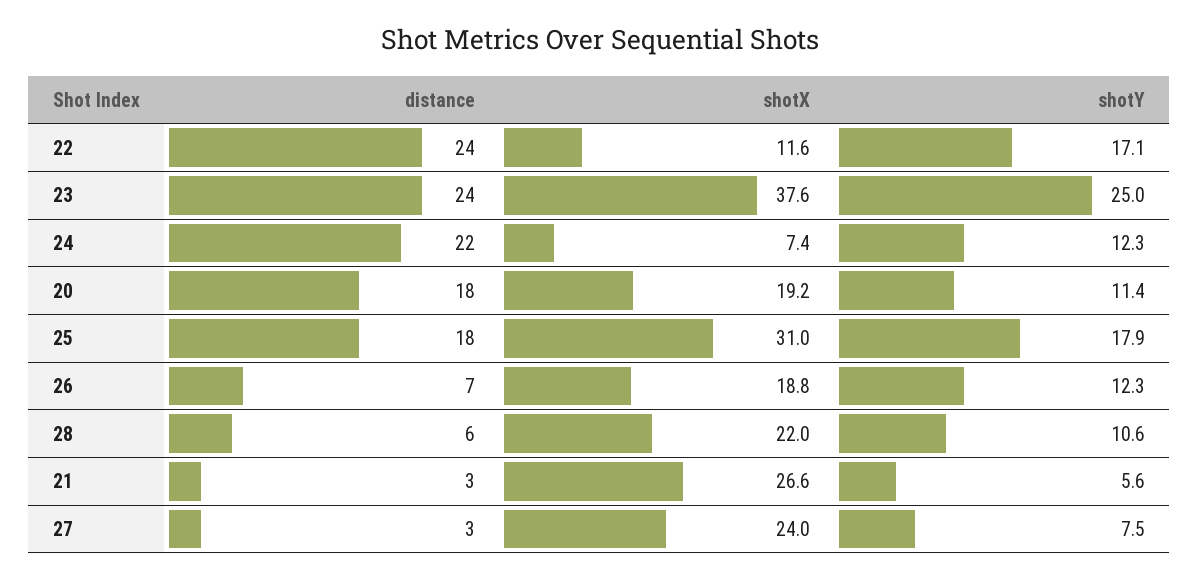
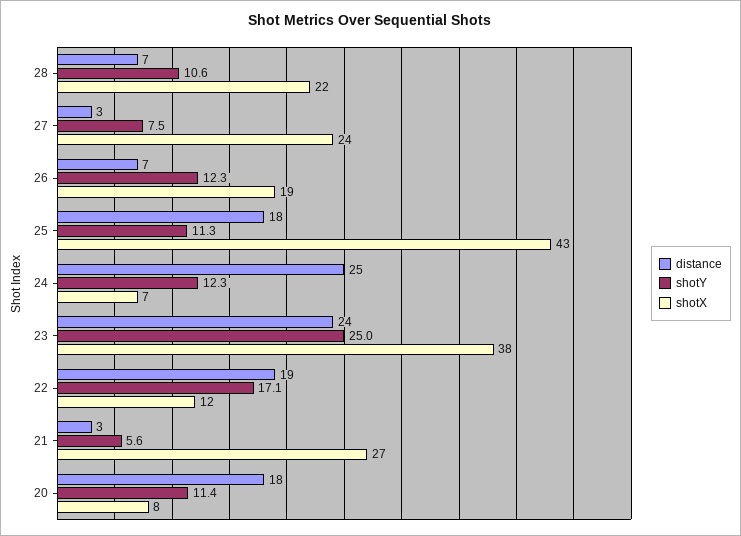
distance, 22: 24 -> 19
distance, 24: 22 -> 25
shotX, 20: 19.2 -> 8
shotX, 25: 31 -> 43
shotY, 25: 17.9 -> 11.3
distance, 28: 6 -> 7

